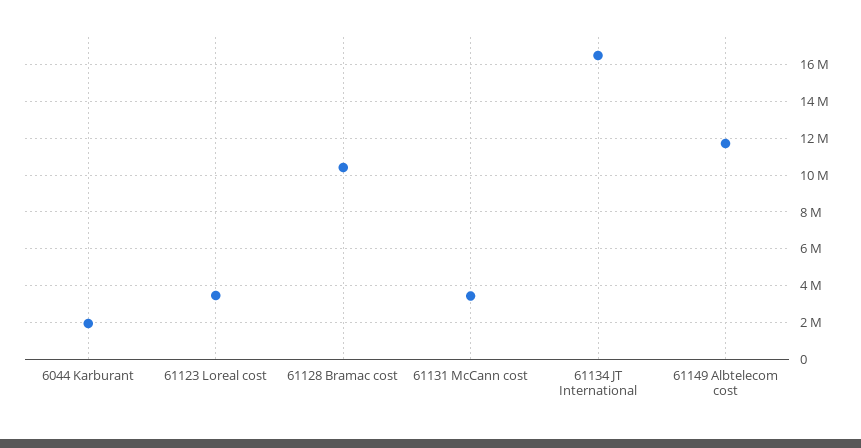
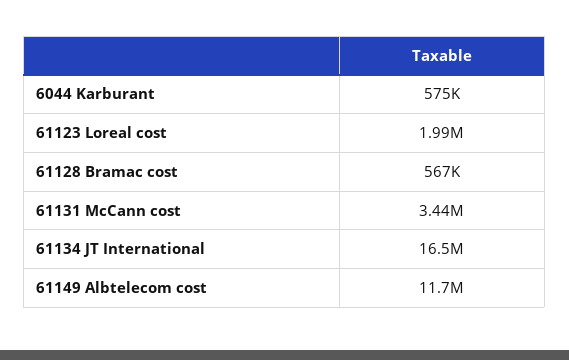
6044 Karburant: 2000000 -> 575000
61123 Loreal cost: 3500000 -> 1990000
61128 Bramac cost: 10500000 -> 567000

